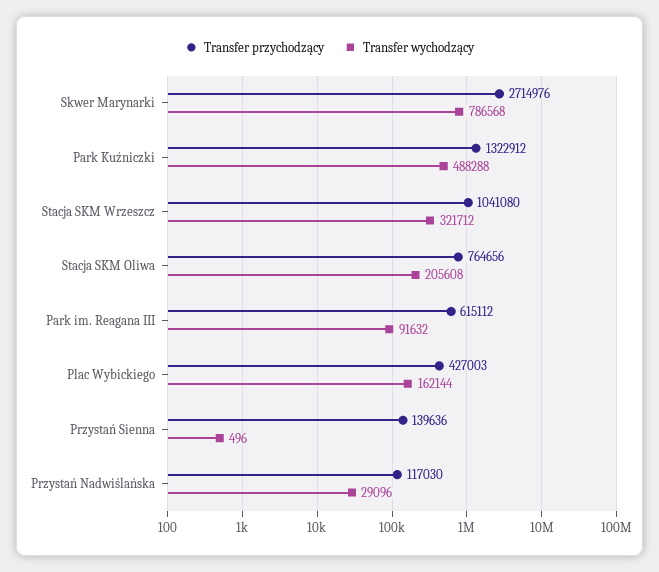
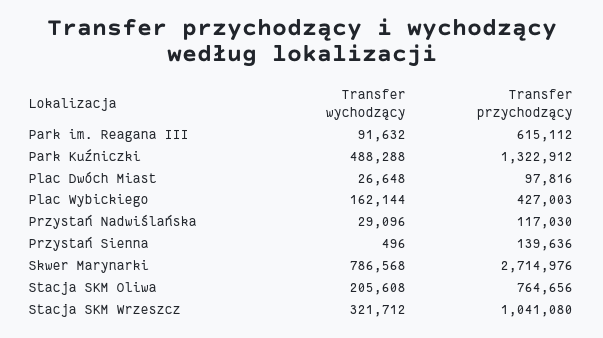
Transfer wychodzący, Plac Dwóch Miast: none -> 26648
Transfer przychodzący, Plac Dwóch Miast: none -> 97816

